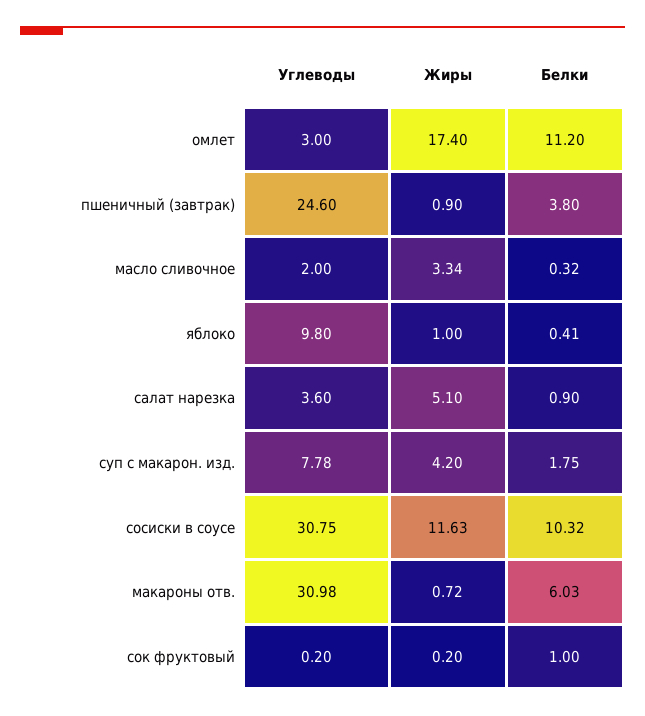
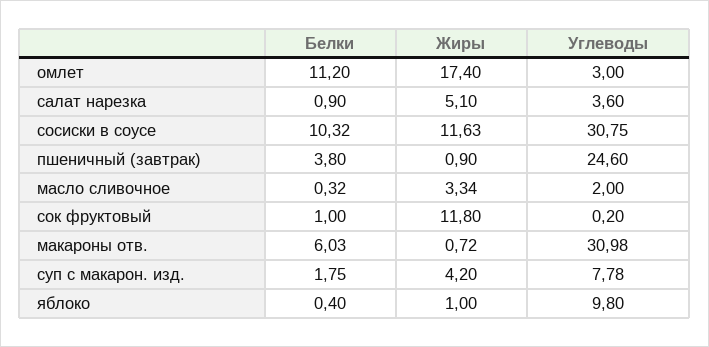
Белки, яблоко: 0.41 -> 0.4
Жиры, сок фруктовый: 0.2 -> 11.8

